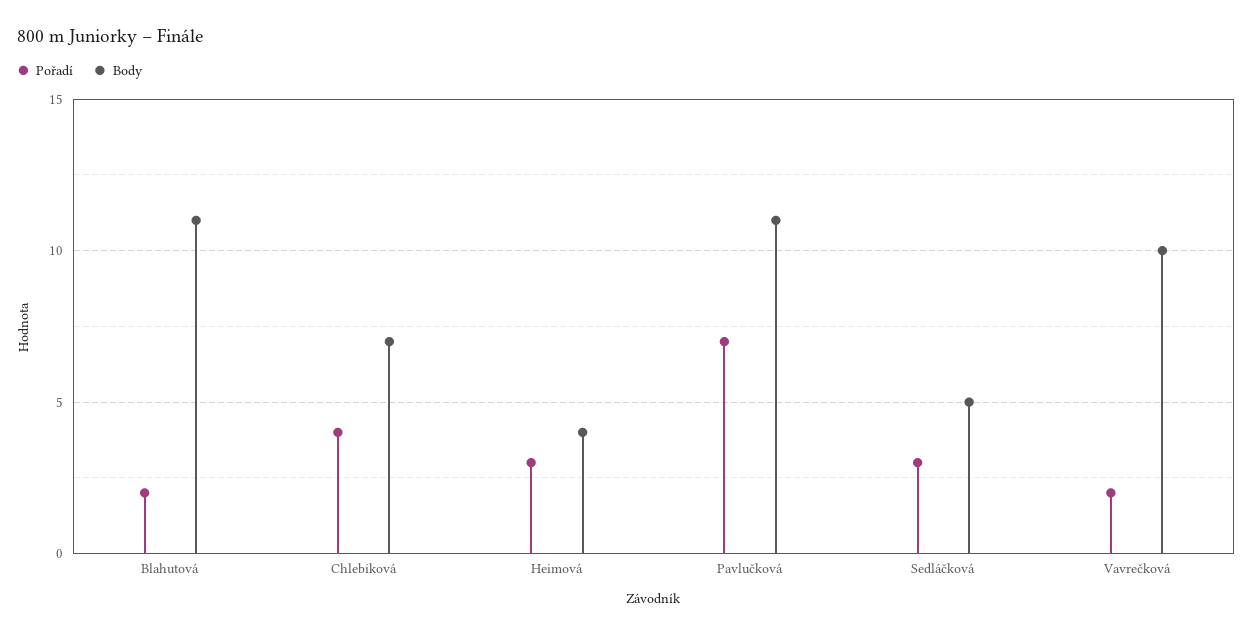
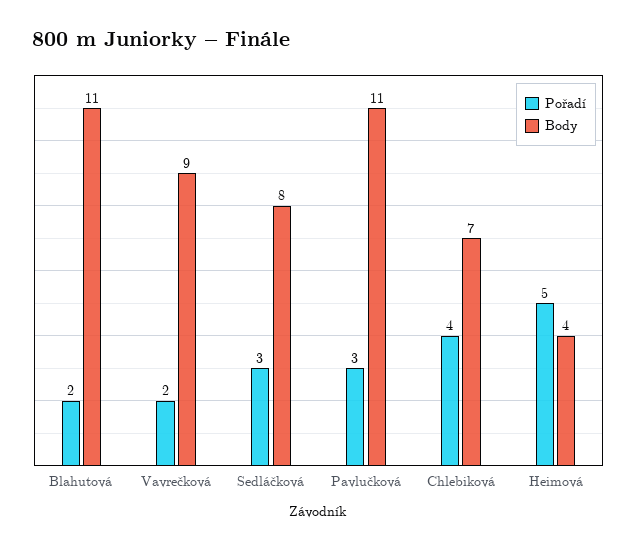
Pořadí, Heimová: 3 -> 5
Pořadí, Pavlučková: 7 -> 3
Body, Sedláčková: 5 -> 8
Body, Vavrečková: 10 -> 9

